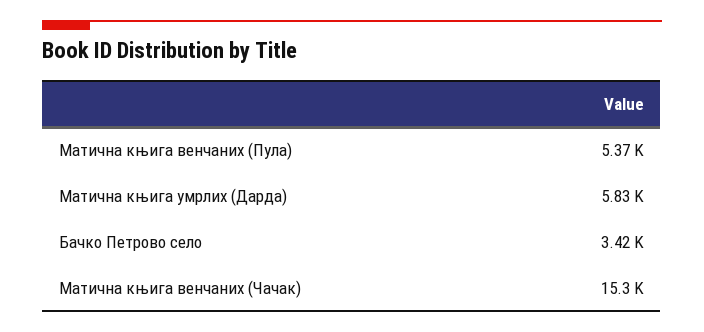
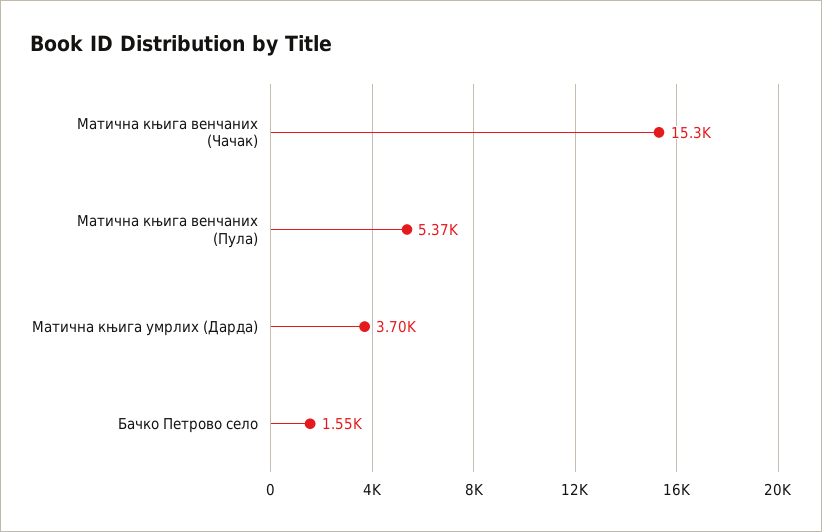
Матична књига умрлих (Дарда): 5830 -> 3700
Бачко Петрово село: 3420 -> 1550

